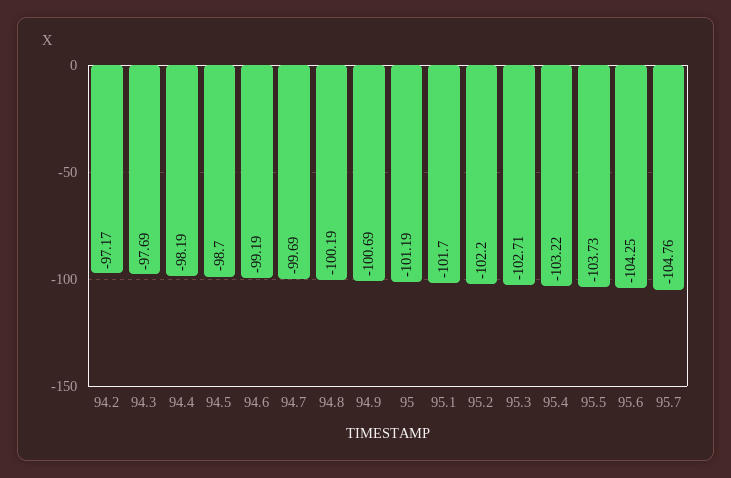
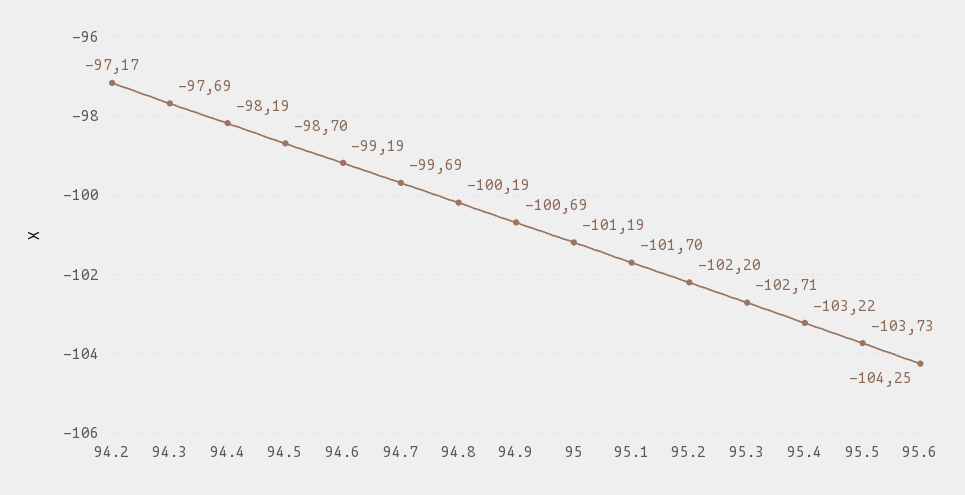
95.7: -104.76 -> none

